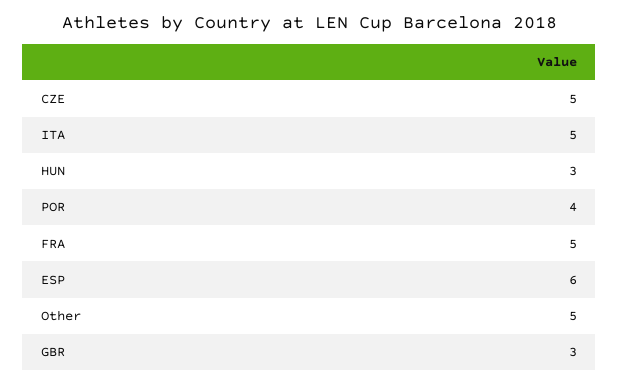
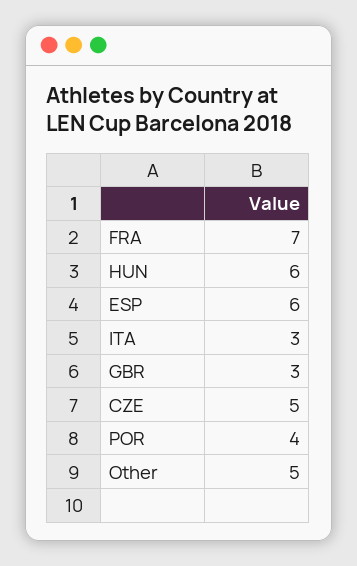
ITA: 5 -> 3
HUN: 3 -> 6
FRA: 5 -> 7

